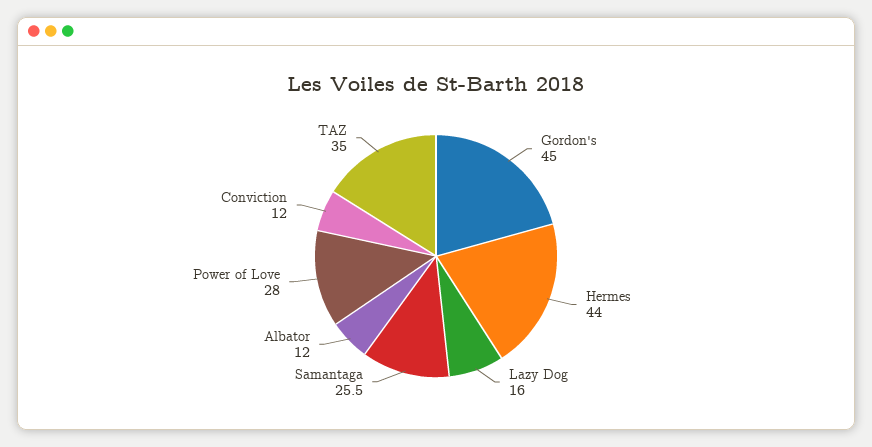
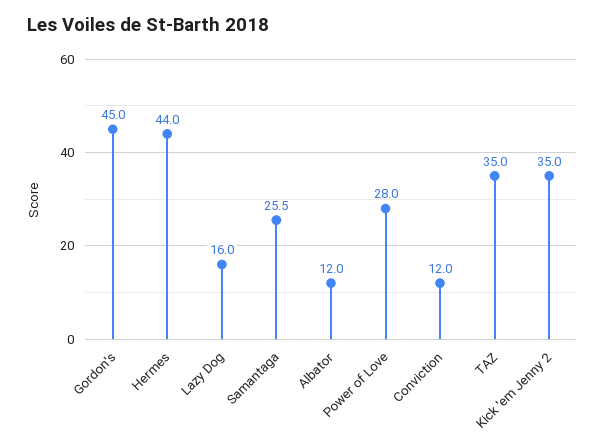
Kick 'em Jenny 2: none -> 35

